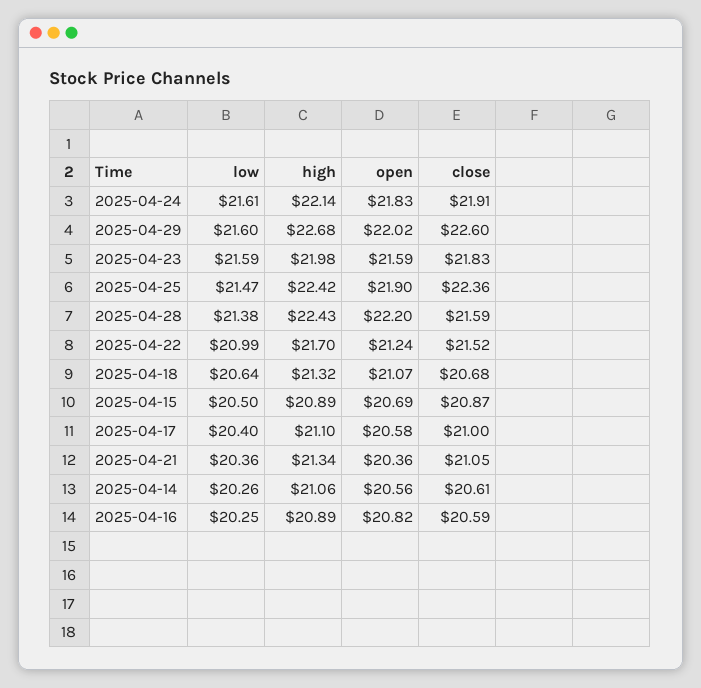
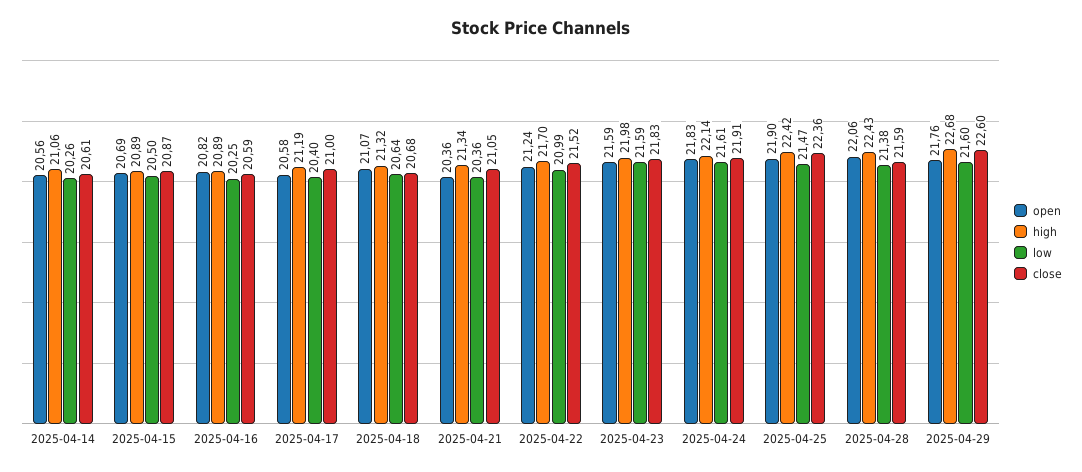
open, 2025-04-29: 22.02 -> 21.76
open, 2025-04-28: 22.2 -> 22.06
high, 2025-04-17: 21.1 -> 21.19

